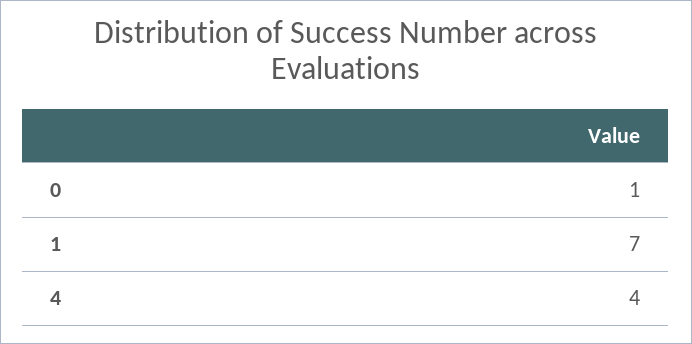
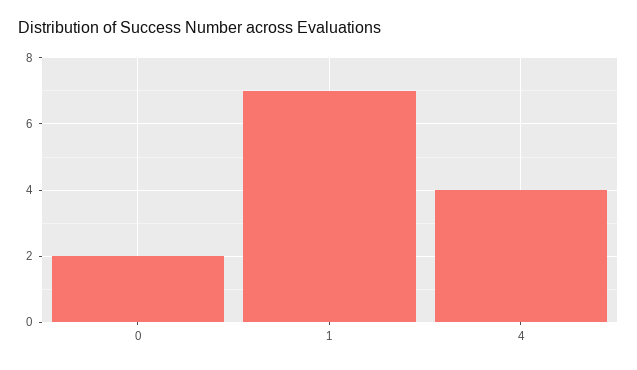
0: 1 -> 2

